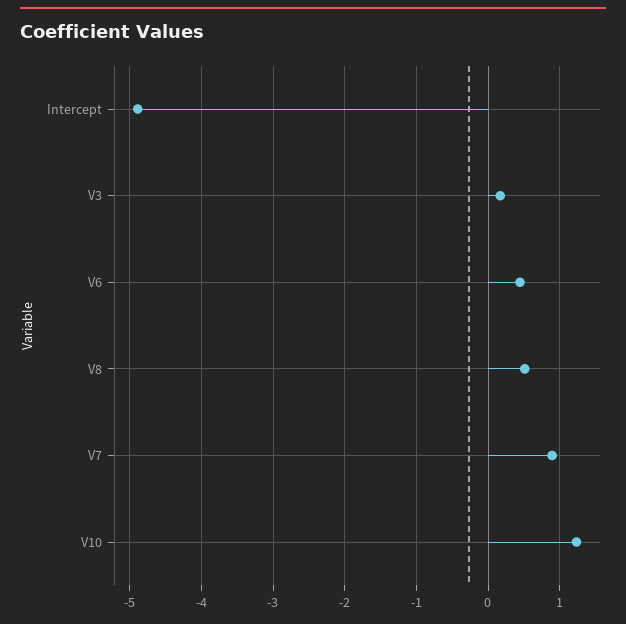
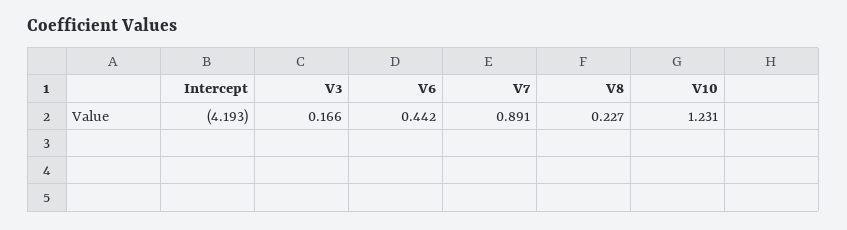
Intercept: -4.9 -> -4.193
V8: 0.5 -> 0.227

